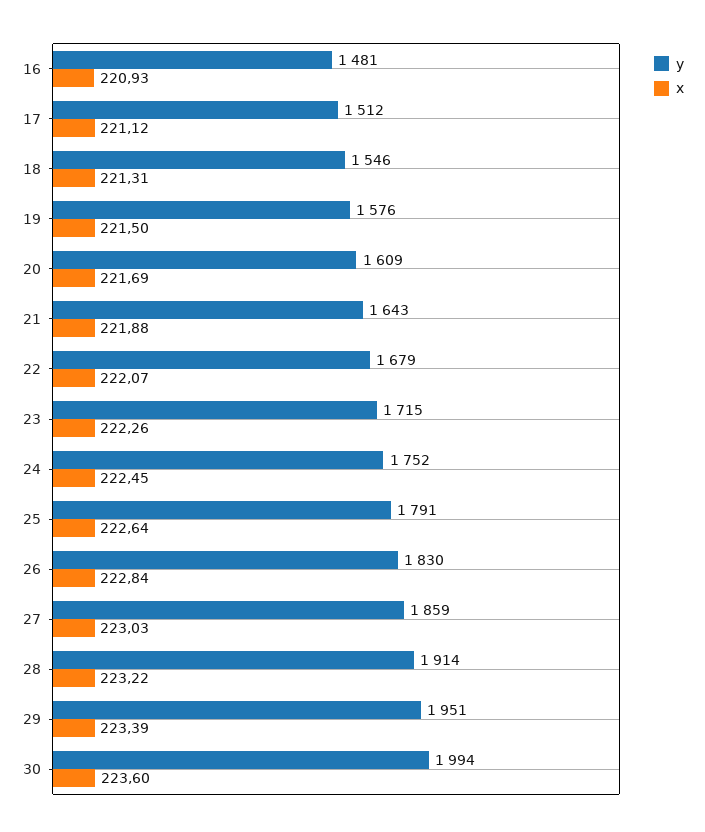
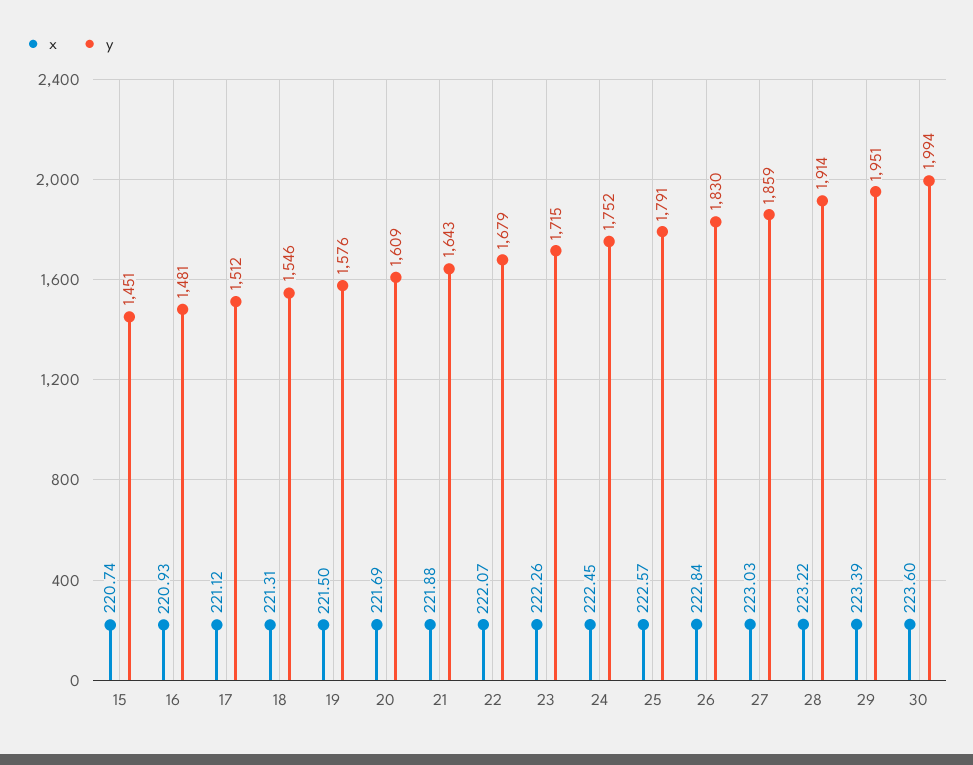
x, 25: 222.64 -> 222.57
x, 15: none -> 220.74
y, 15: none -> 1451

